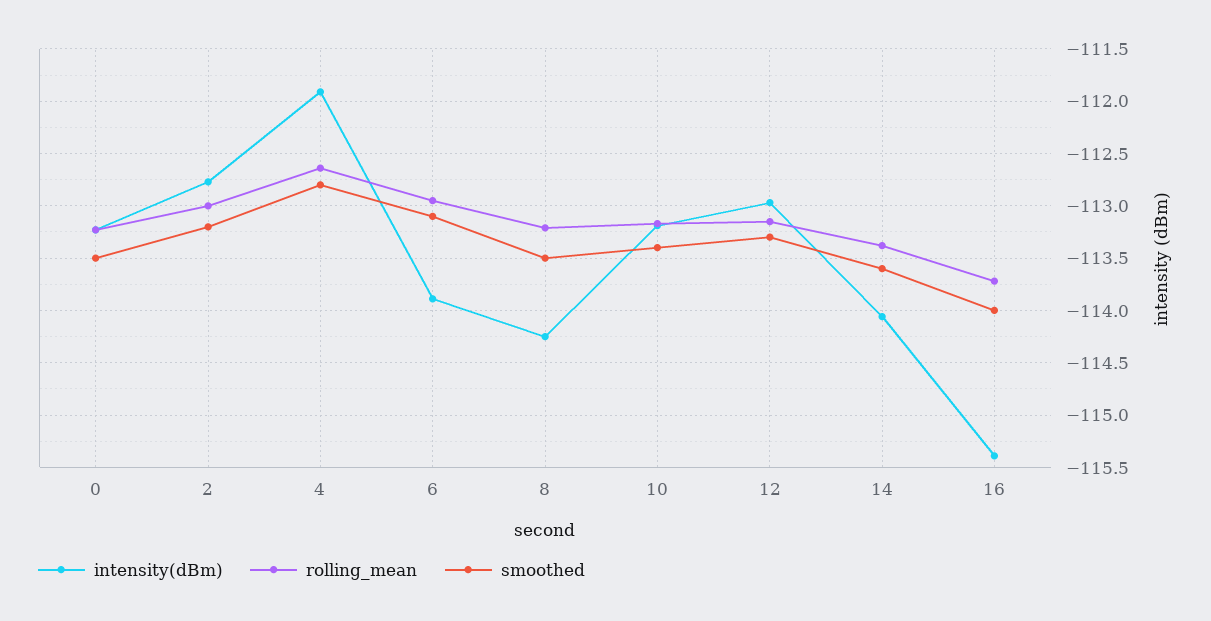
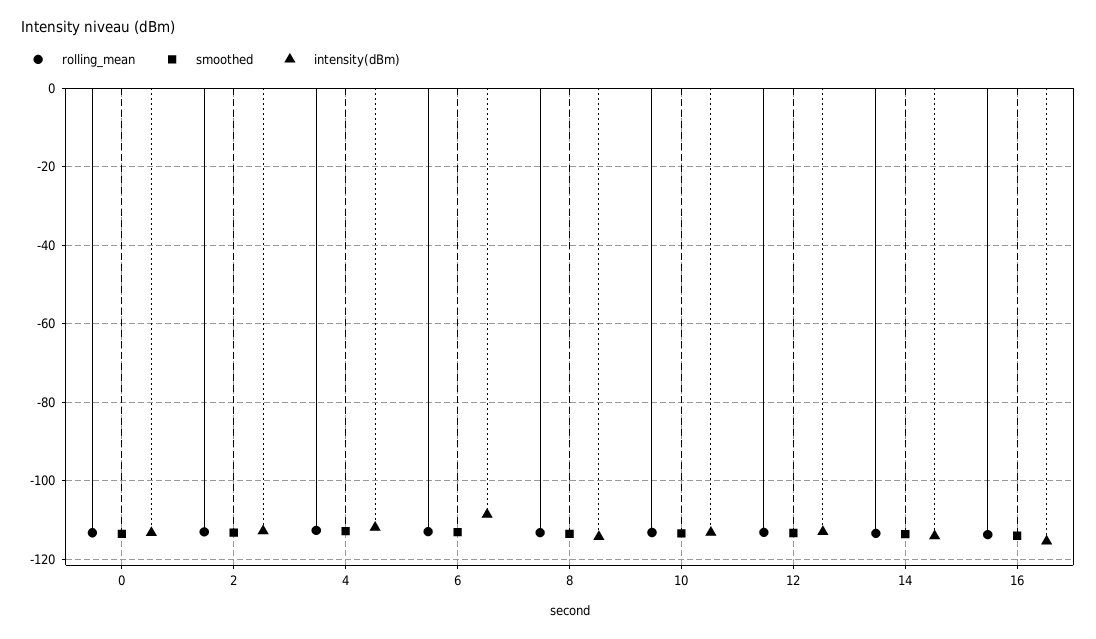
intensity(dBm), 6: -113.9 -> -108

